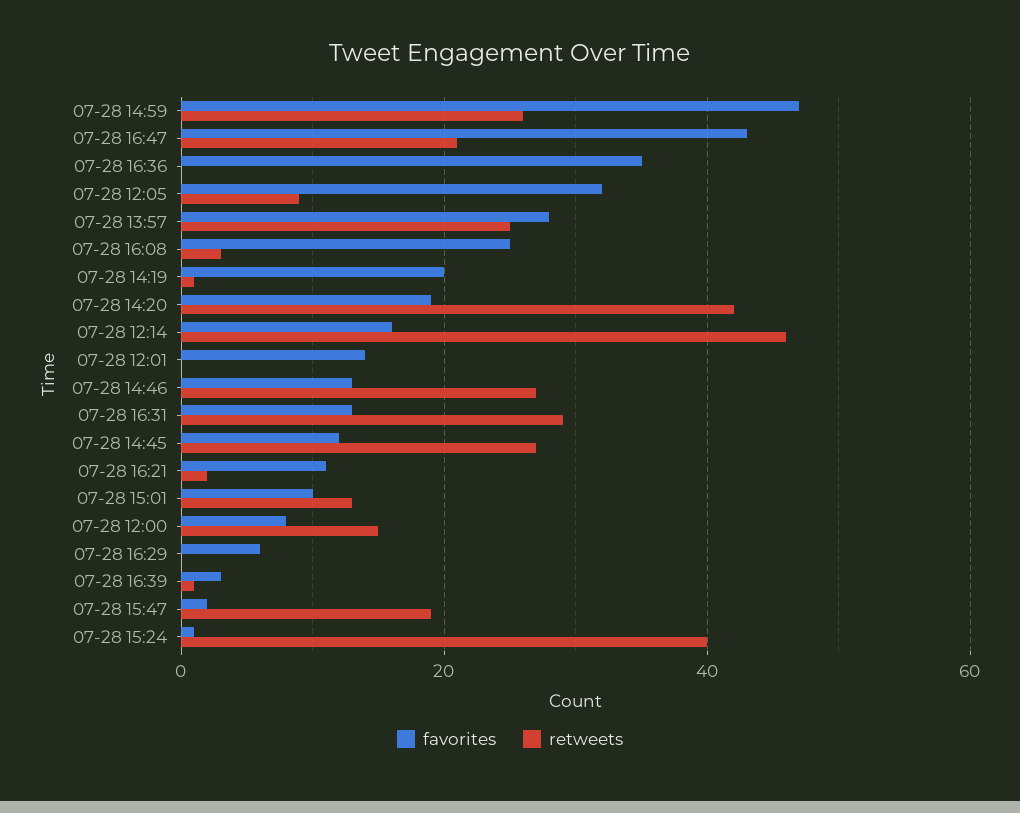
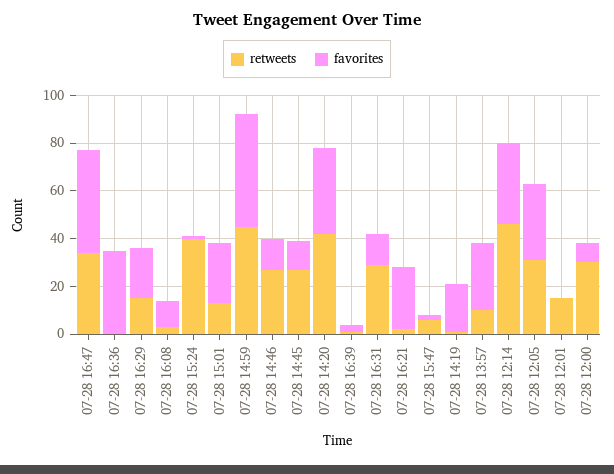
retweets, 07-28 14:59: 25 -> 45
retweets, 07-28 16:47: 20 -> 35
retweets, 07-28 12:05: 10 -> 30
retweets, 07-28 13:57: 25 -> 10
favorites, 07-28 16:08: 25 -> 10
favorites, 07-28 14:20: 20 -> 35
favorites, 07-28 12:14: 15 -> 35
favorites, 07-28 12:01: 15 -> 0
retweets, 07-28 12:01: 0 -> 15
favorites, 07-28 16:21: 10 -> 25
favorites, 07-28 15:01: 10 -> 25
retweets, 07-28 12:00: 15 -> 30
favorites, 07-28 16:29: 5 -> 20
retweets, 07-28 16:29: 0 -> 15
retweets, 07-28 15:47: 20 -> 5

